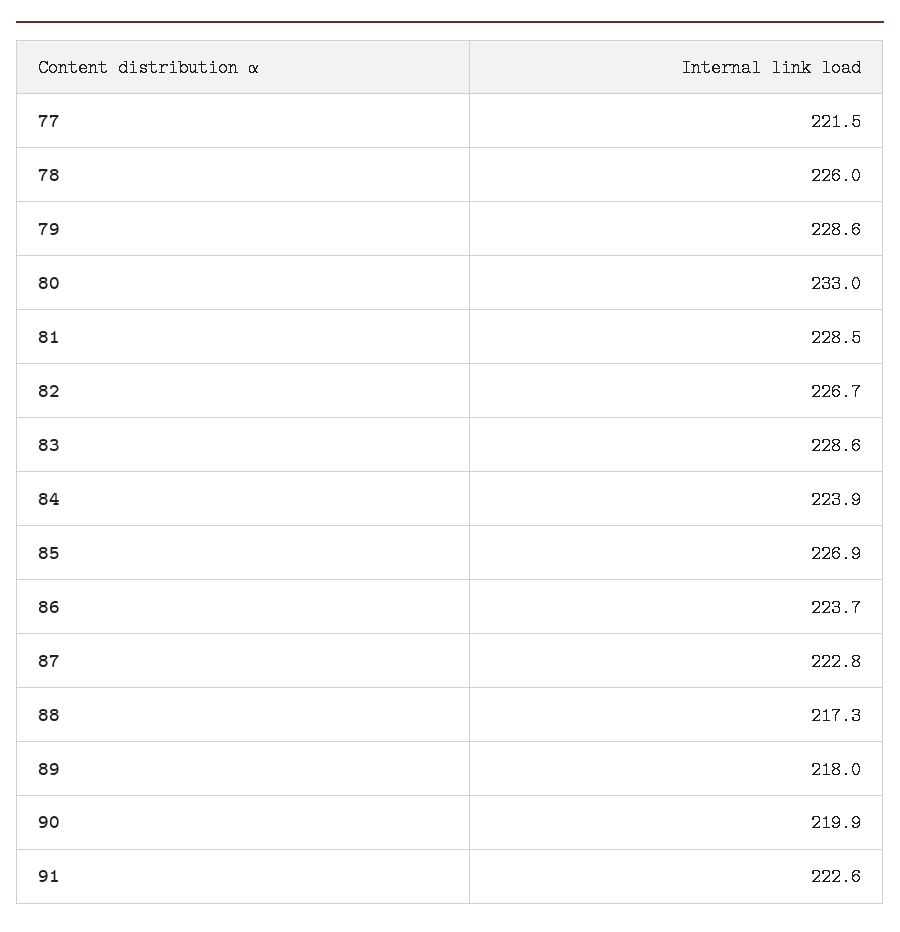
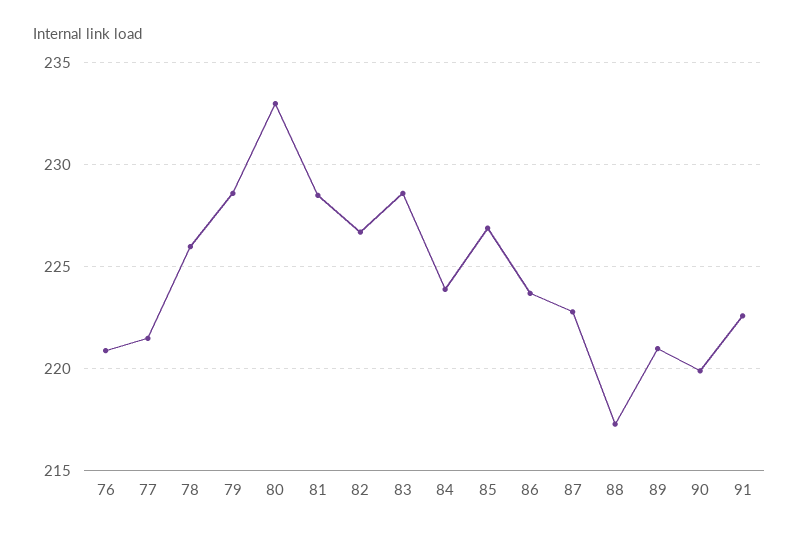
89: 218 -> 221
76: none -> 221

